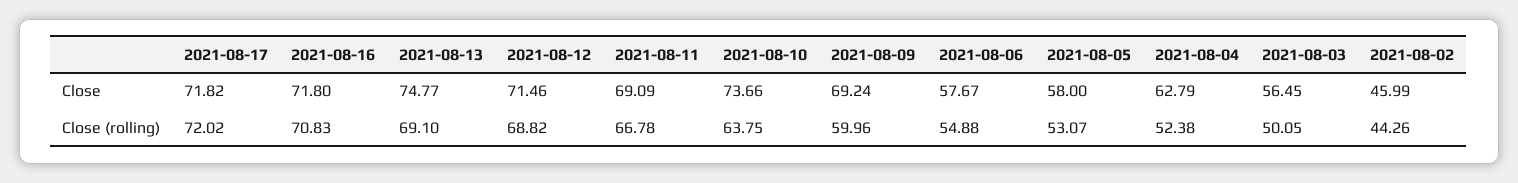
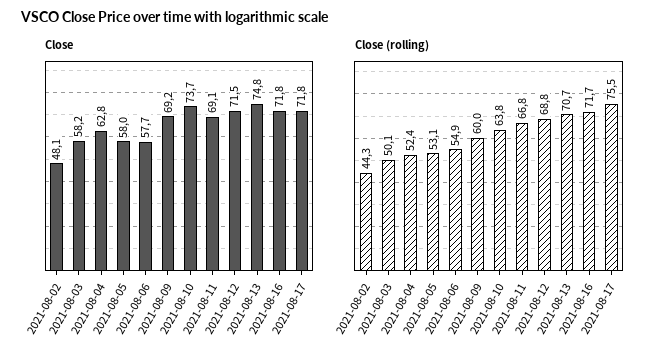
Close, 2021-08-03: 56.45 -> 58.2
Close, 2021-08-02: 45.99 -> 48.1
Close (rolling), 2021-08-17: 72.02 -> 75.5
Close (rolling), 2021-08-16: 70.83 -> 71.7
Close (rolling), 2021-08-13: 69.1 -> 70.7

